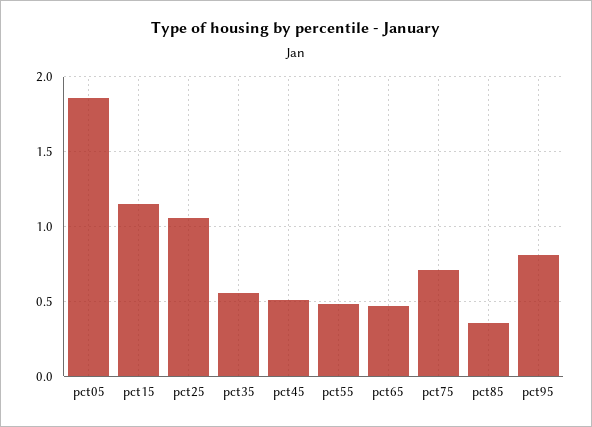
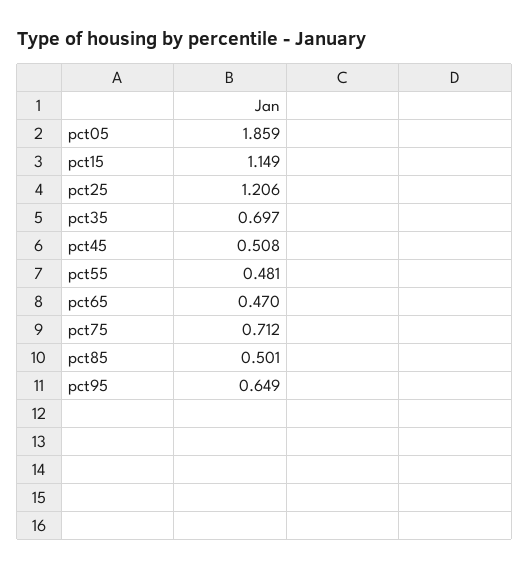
pct25: 1.05 -> 1.206
pct35: 0.55 -> 0.697
pct85: 0.35 -> 0.501
pct95: 0.8 -> 0.649

